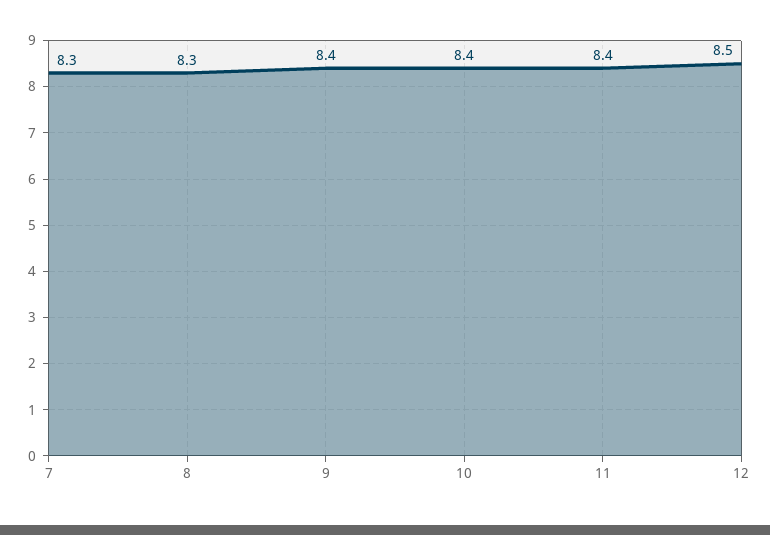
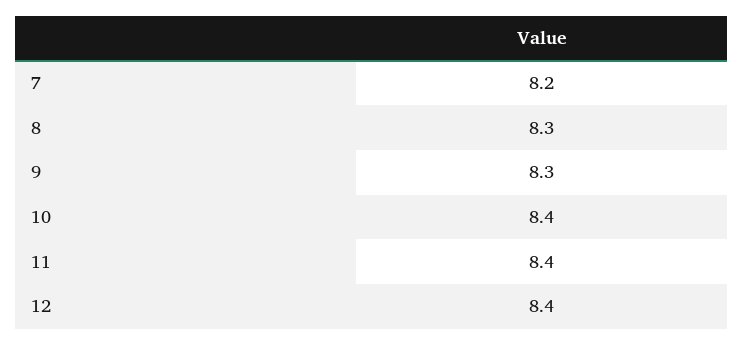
7: 8.3 -> 8.2
9: 8.4 -> 8.3
12: 8.5 -> 8.4

